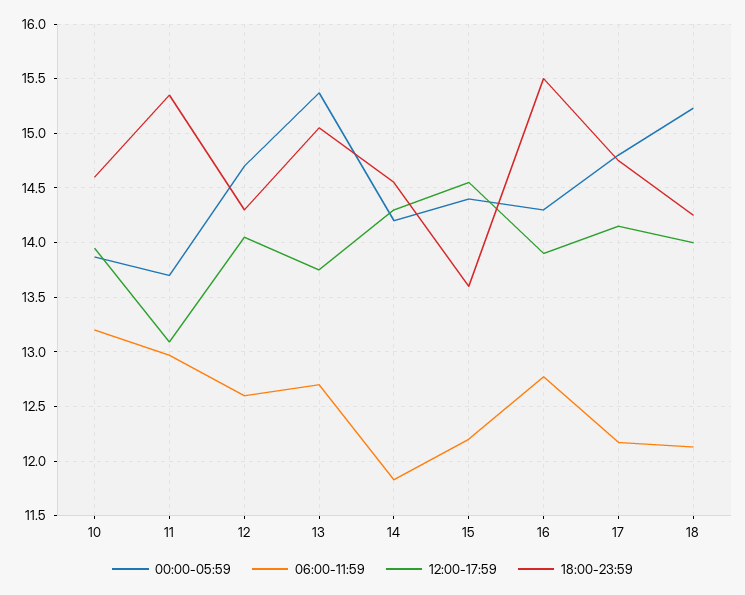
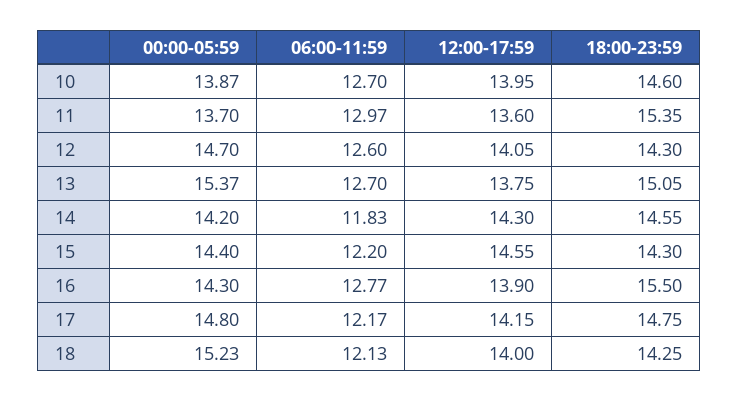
06:00-11:59, 10: 13.2 -> 12.7
12:00-17:59, 11: 13.1 -> 13.6
18:00-23:59, 15: 13.6 -> 14.3

